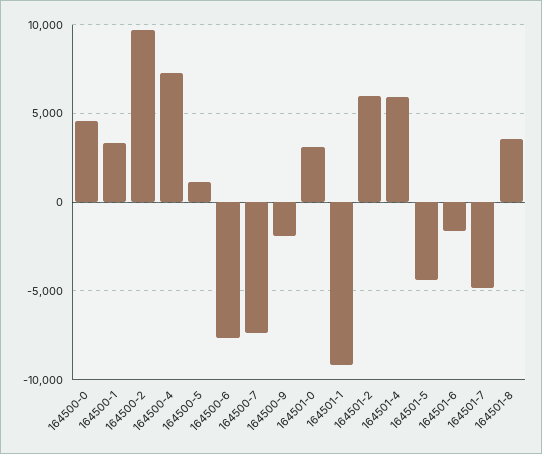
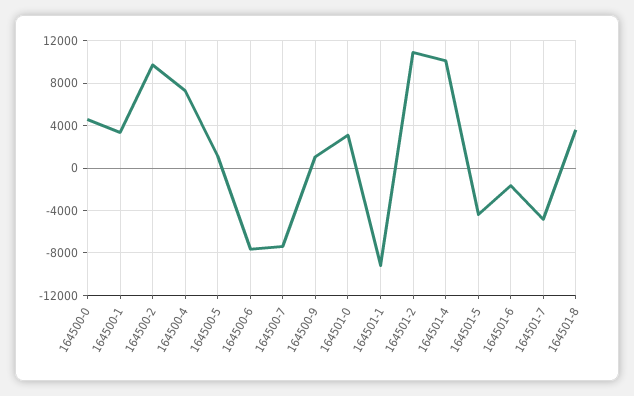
164500-9: -2000 -> 1000
164501-2: 6000 -> 11000
164501-4: 6000 -> 10000

